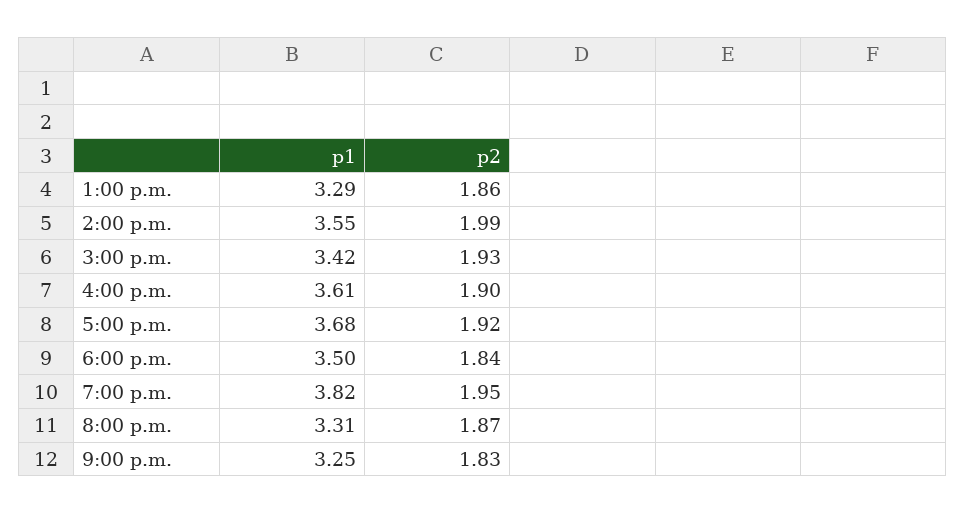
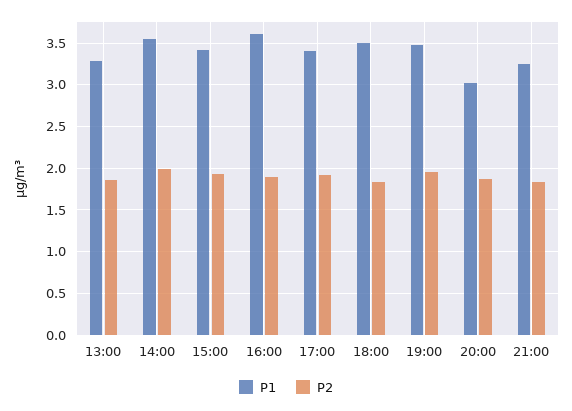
p1, 5:00 p.m.: 3.68 -> 3.4
p1, 7:00 p.m.: 3.82 -> 3.5
p1, 8:00 p.m.: 3.31 -> 3

